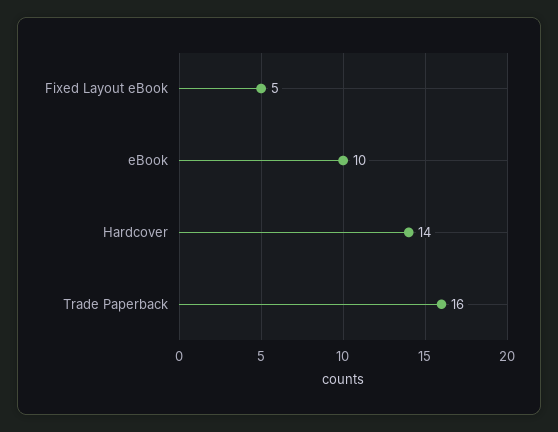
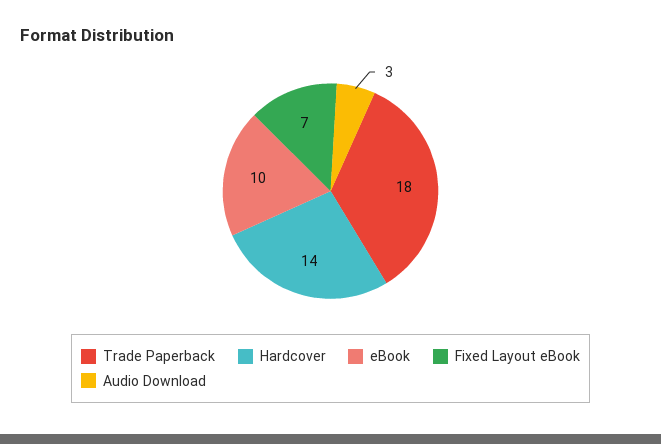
Fixed Layout eBook: 5 -> 7
Trade Paperback: 16 -> 18
Audio Download: none -> 3

